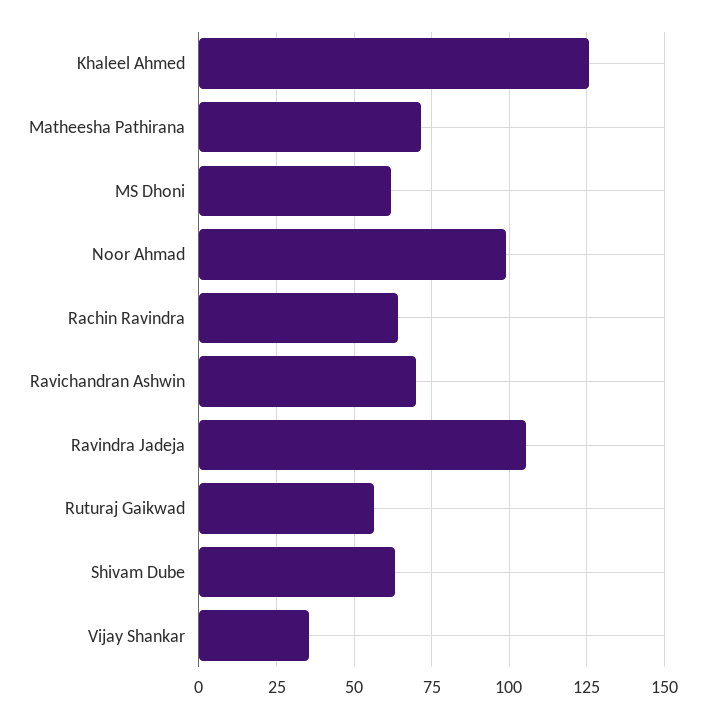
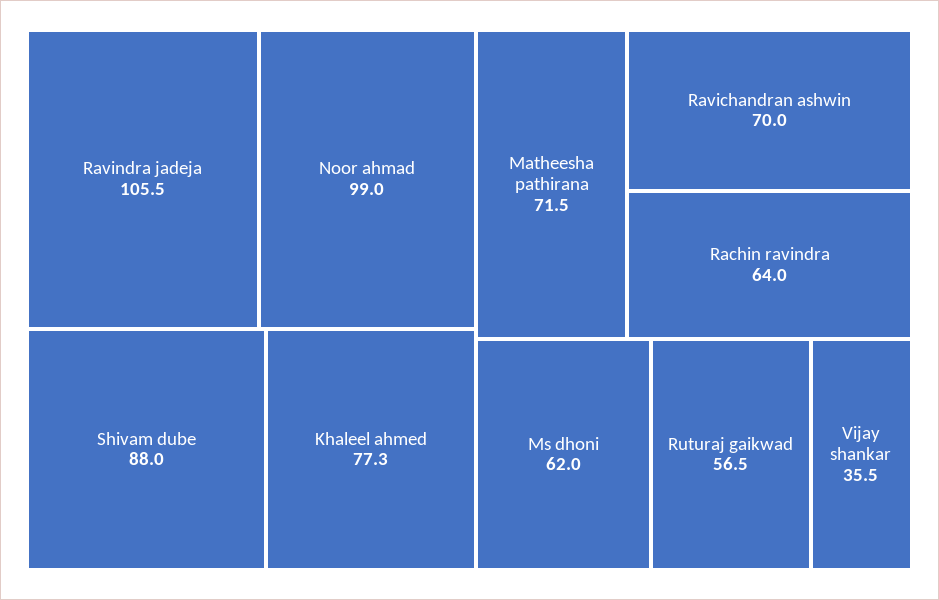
Khaleel Ahmed: 125 -> 77.3
Shivam Dube: 62.5 -> 88

